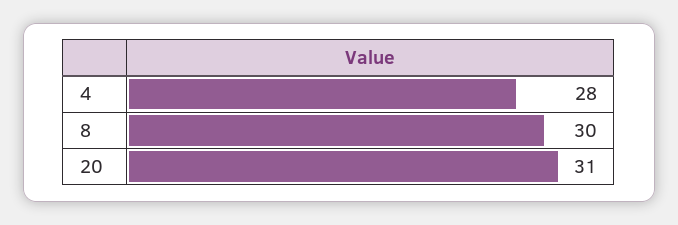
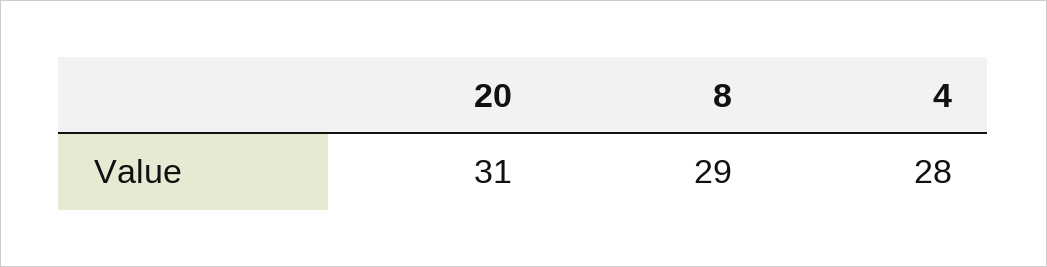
8: 30 -> 29

